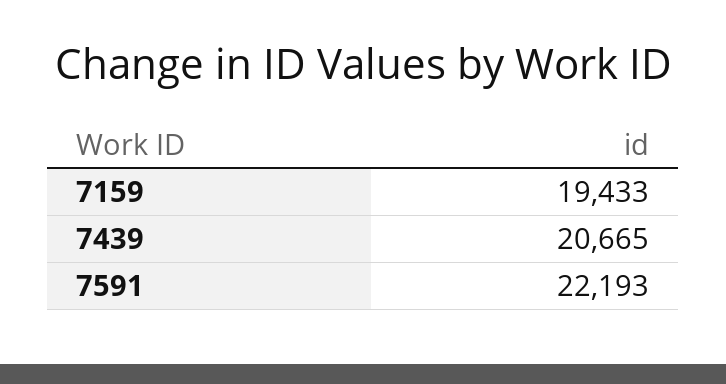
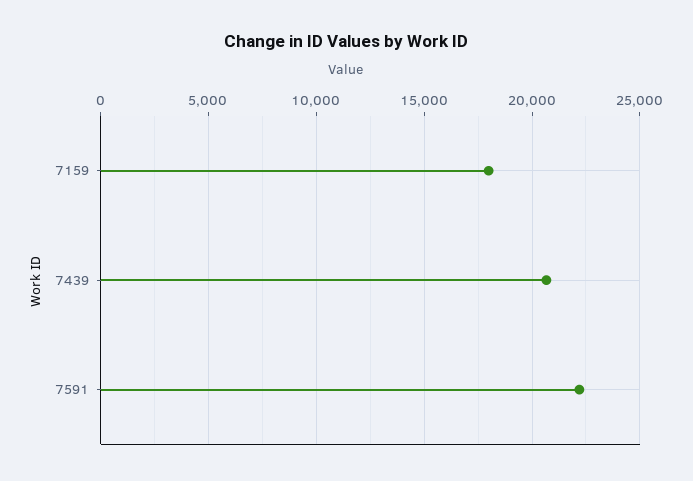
7159: 19433 -> 18000

